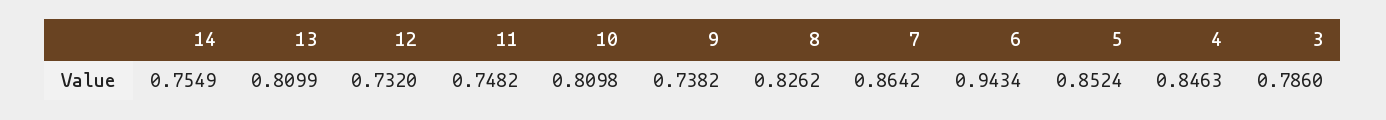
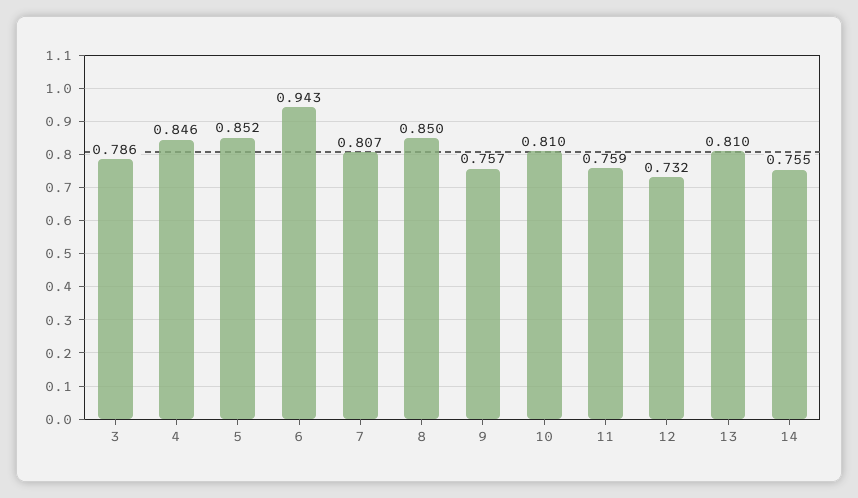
11: 0.7482 -> 0.759
9: 0.7382 -> 0.757
8: 0.8262 -> 0.85
7: 0.8642 -> 0.807

